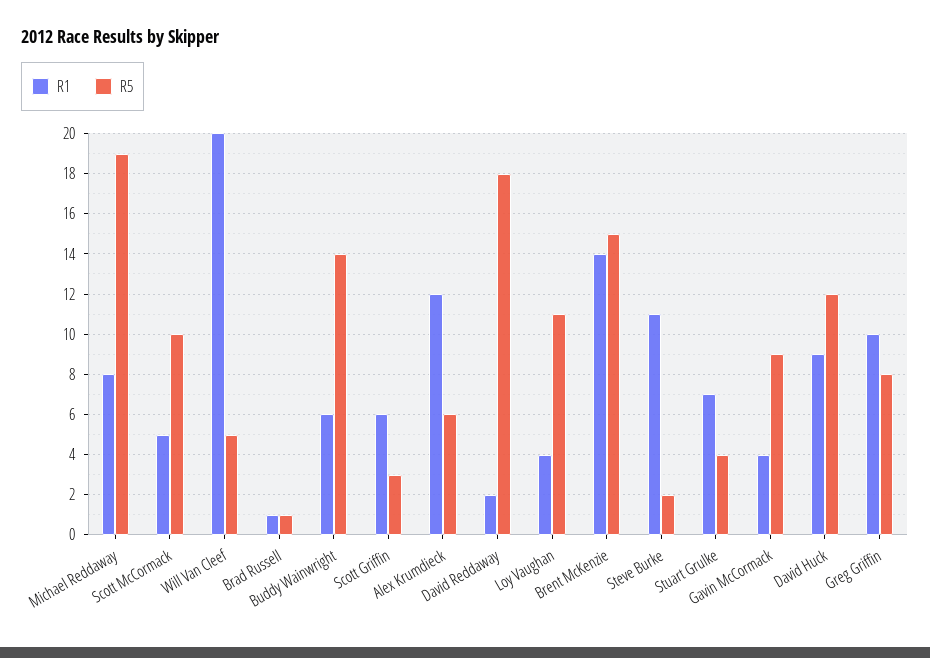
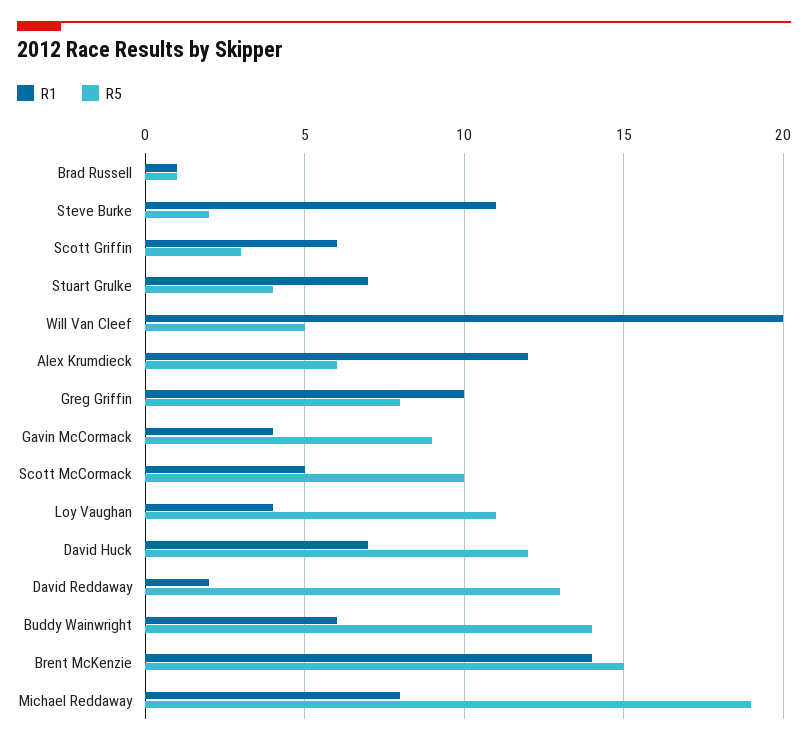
R5, David Reddaway: 18 -> 13
R1, David Huck: 9 -> 7

